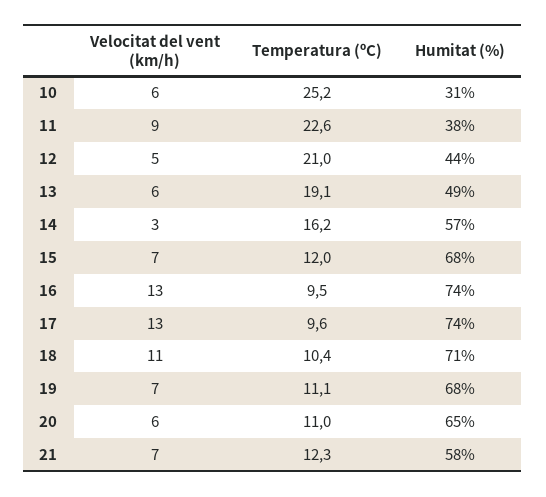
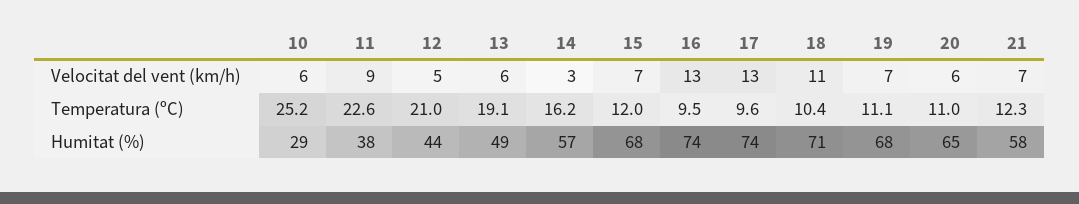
Humitat (%), 10: 31 -> 29

